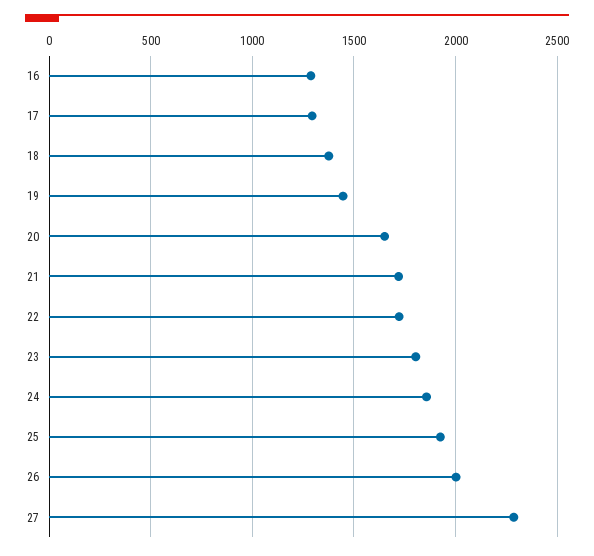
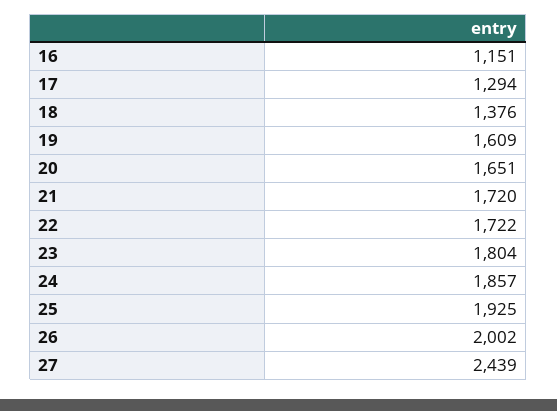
16: 1300 -> 1151
19: 1450 -> 1609
27: 2300 -> 2439

